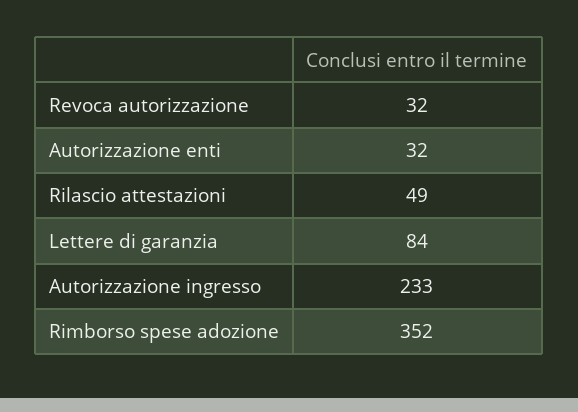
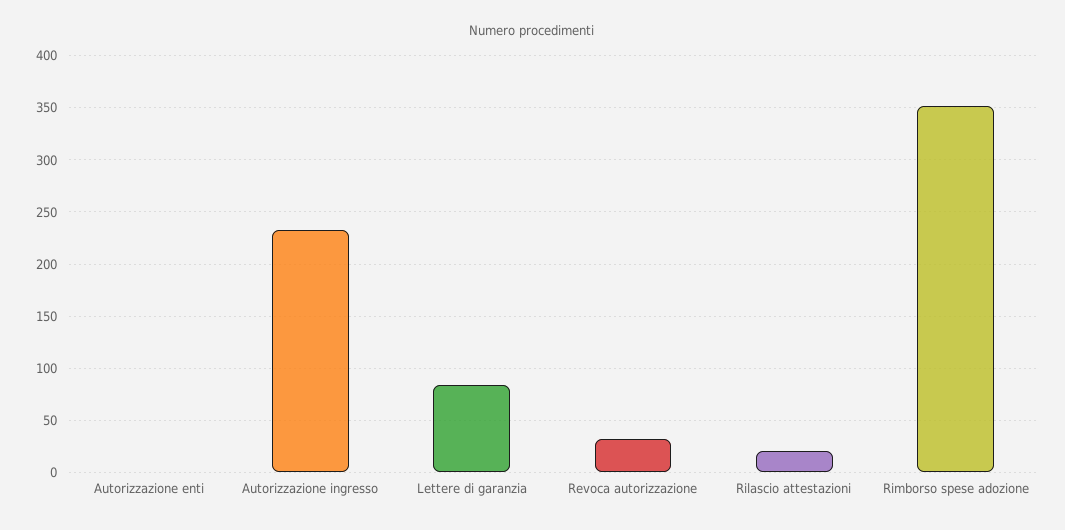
Autorizzazione enti: 32 -> 0
Rilascio attestazioni: 49 -> 20

